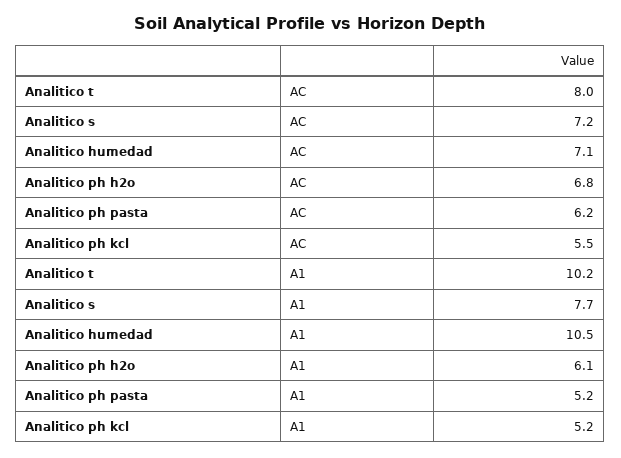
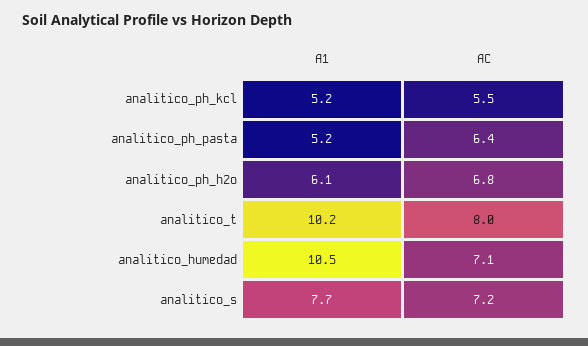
Analitico ph pasta, AC: 6.2 -> 6.4

